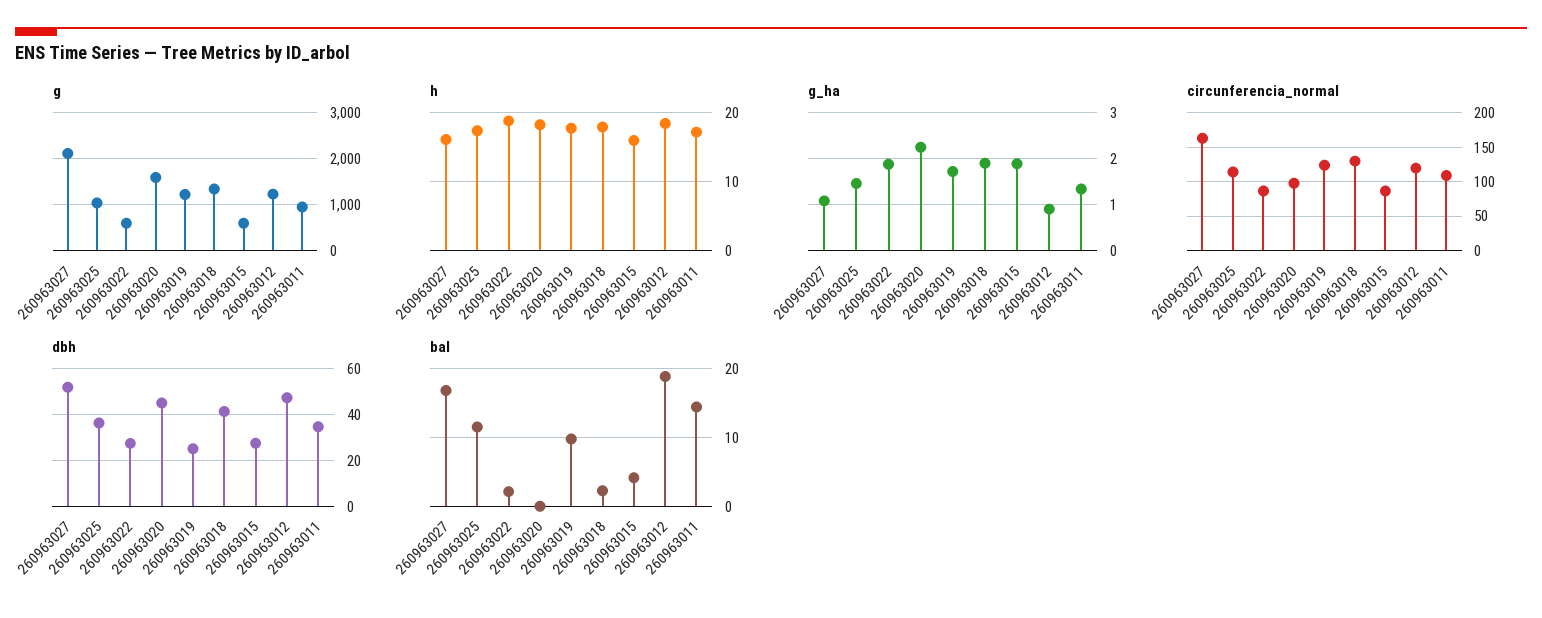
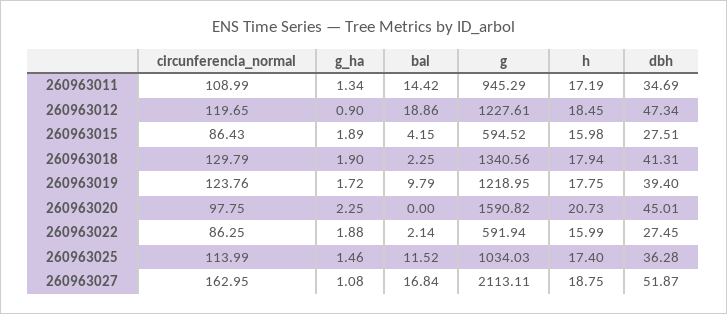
h, 260963027: 16 -> 18.75
h, 260963022: 19 -> 15.99
h, 260963020: 18 -> 20.73
dbh, 260963019: 25 -> 39.4

